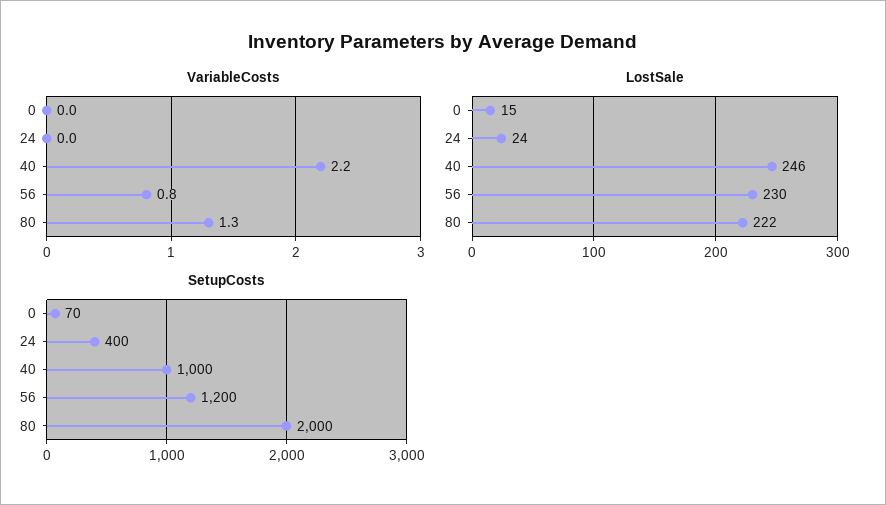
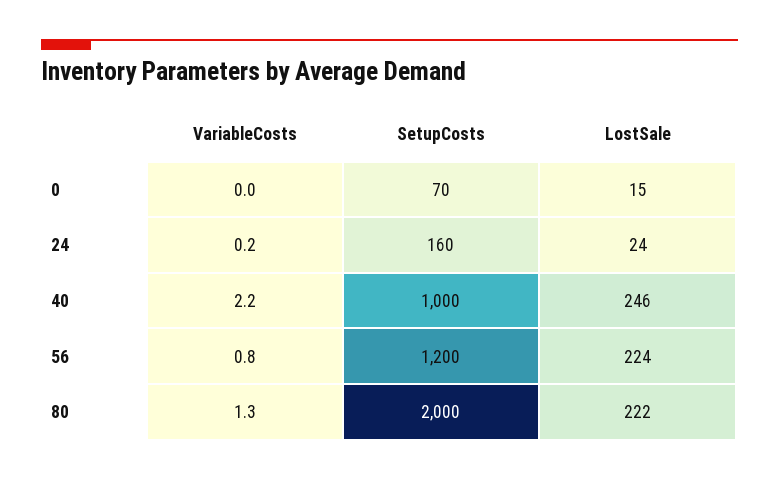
VariableCosts, 24: 0 -> 0.2
LostSale, 56: 230 -> 224
SetupCosts, 24: 400 -> 160

